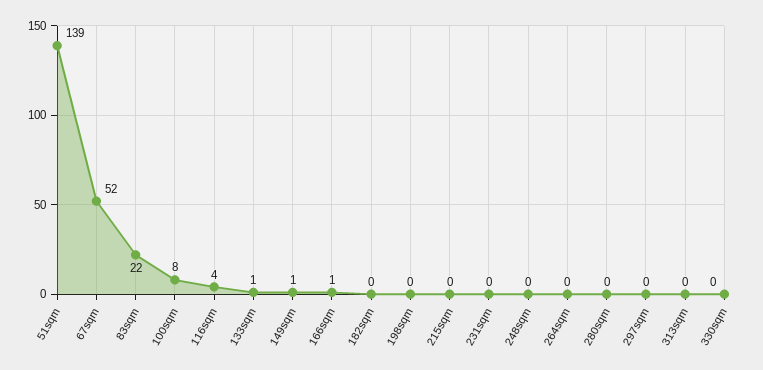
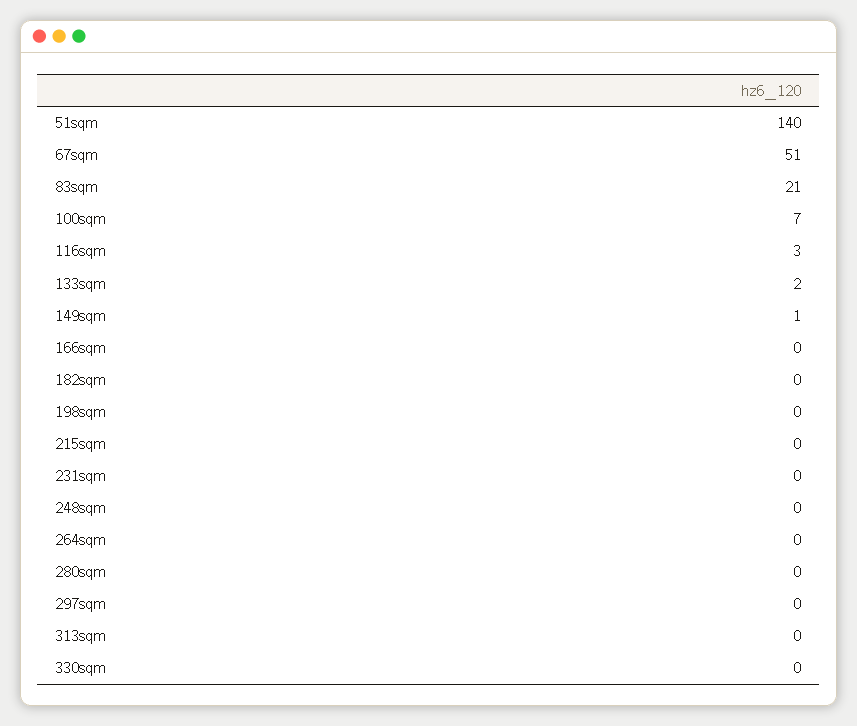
51sqm: 139 -> 140
67sqm: 52 -> 51
83sqm: 22 -> 21
100sqm: 8 -> 7
116sqm: 4 -> 3
133sqm: 1 -> 2
166sqm: 1 -> 0

